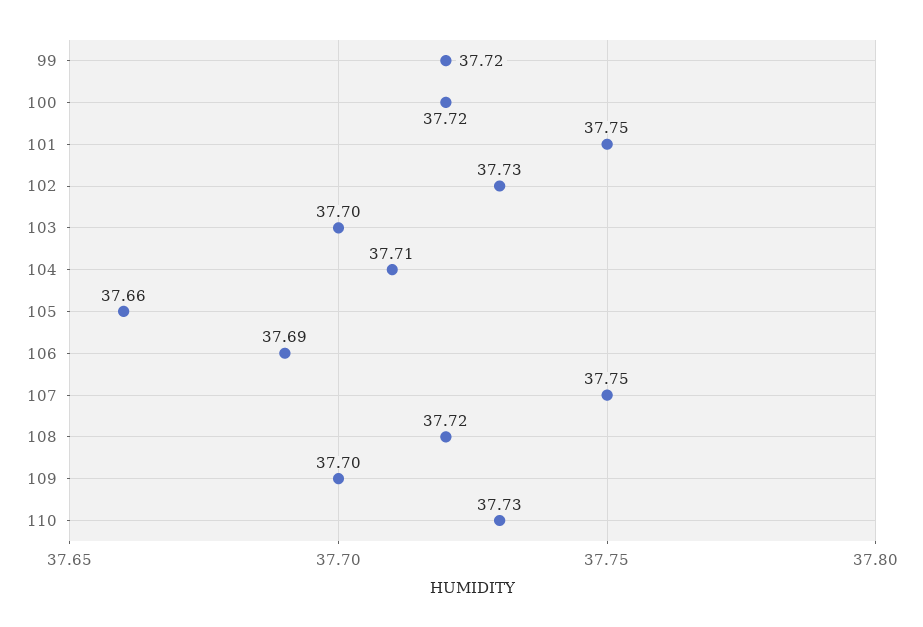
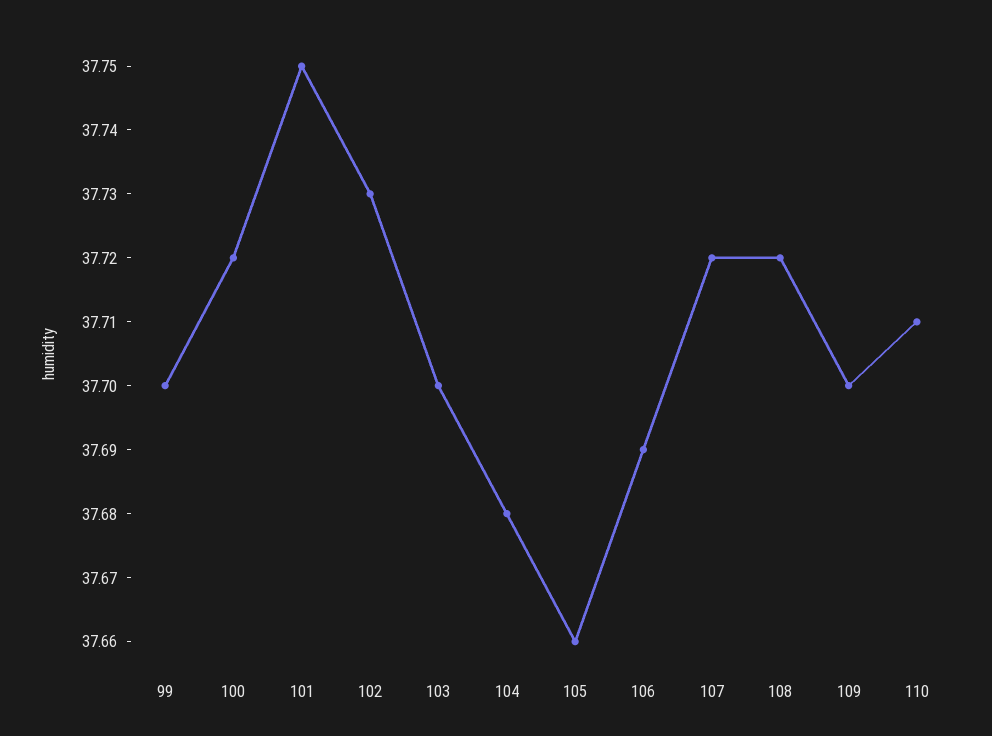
99: 37.72 -> 37.7
104: 37.71 -> 37.68
107: 37.75 -> 37.72
110: 37.73 -> 37.71

